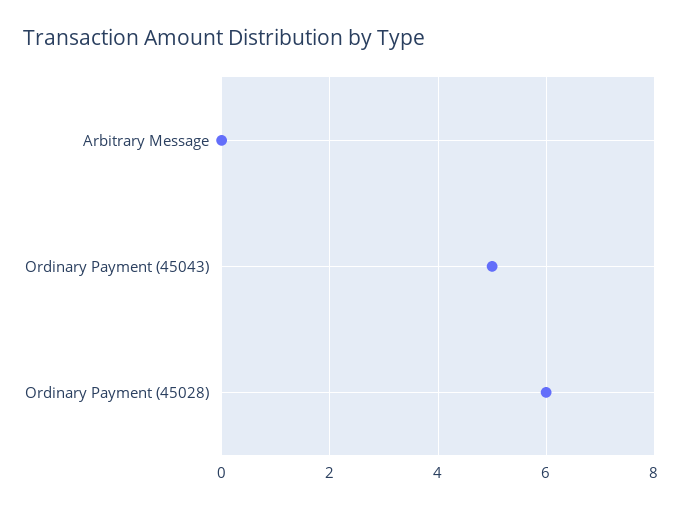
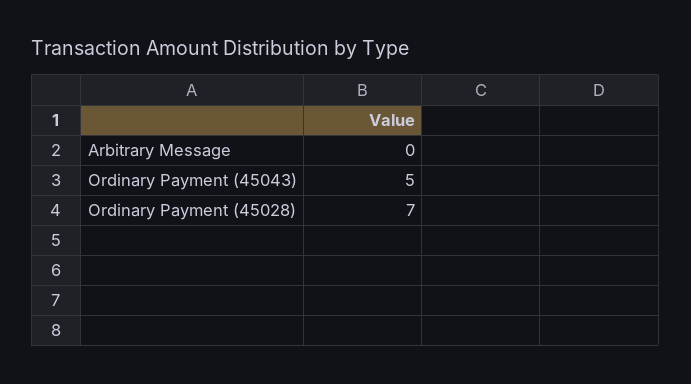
Ordinary Payment (45028): 6 -> 7

